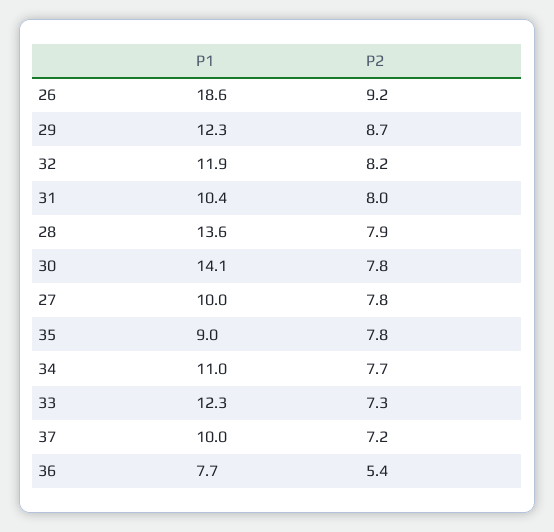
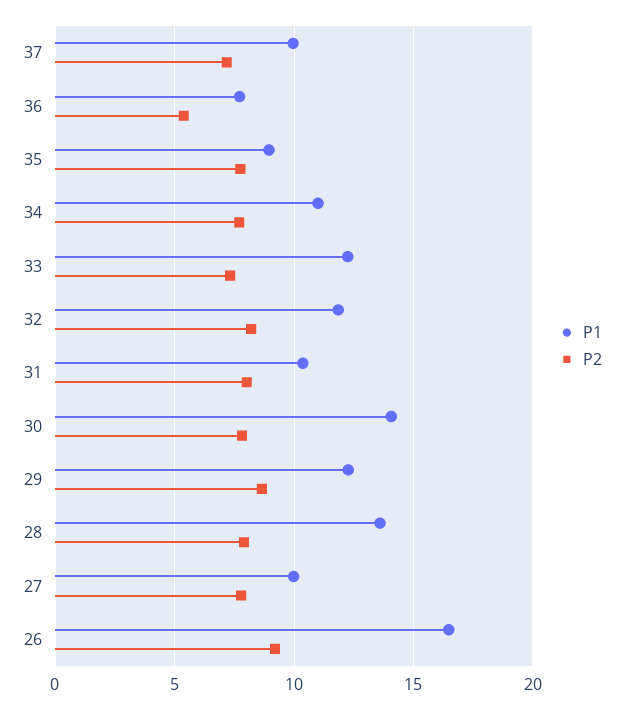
P1, 26: 18.6 -> 16.5

